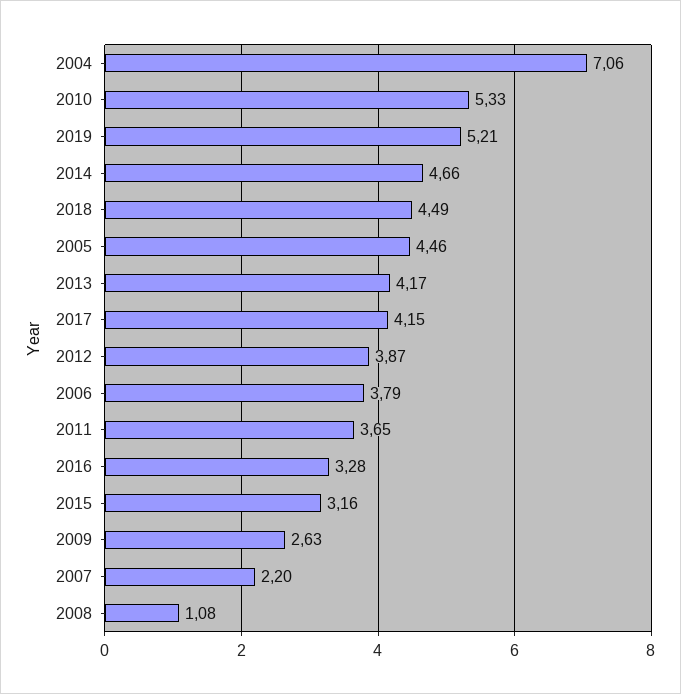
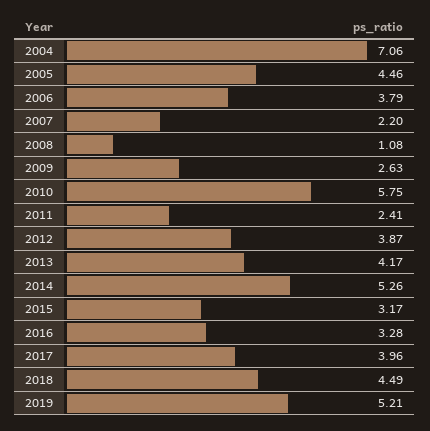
2010: 5.33 -> 5.75
2014: 4.66 -> 5.26
2017: 4.15 -> 3.96
2011: 3.65 -> 2.41
2015: 3.16 -> 3.17

